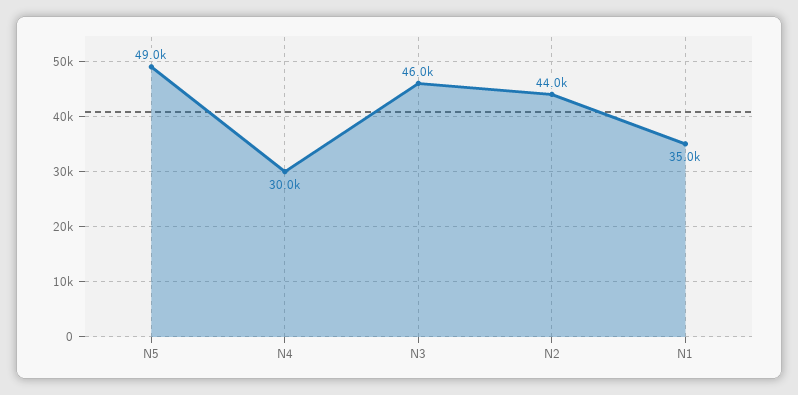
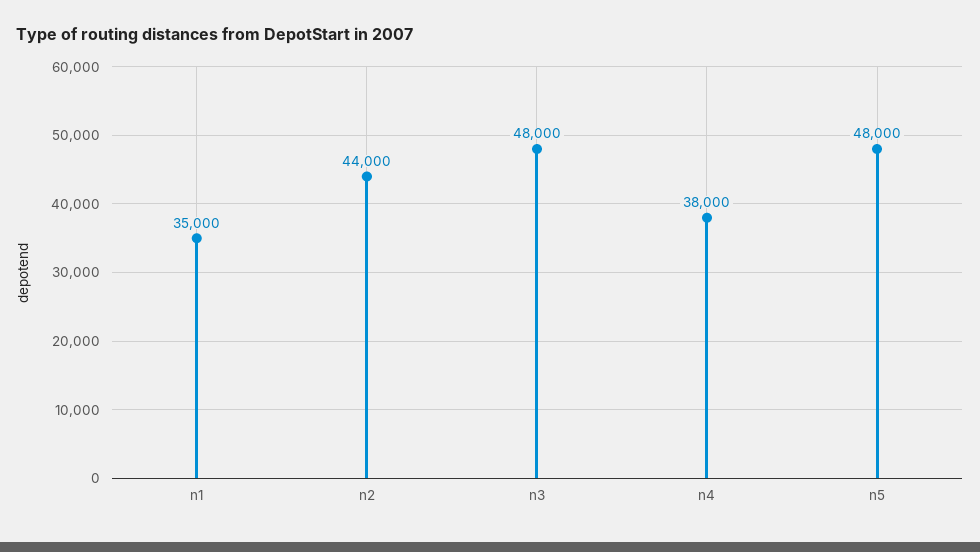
N5: 49000 -> 48000
N4: 30000 -> 38000
N3: 46000 -> 48000

